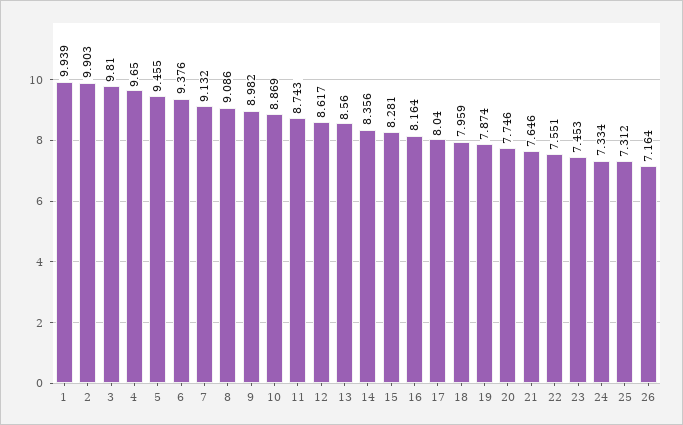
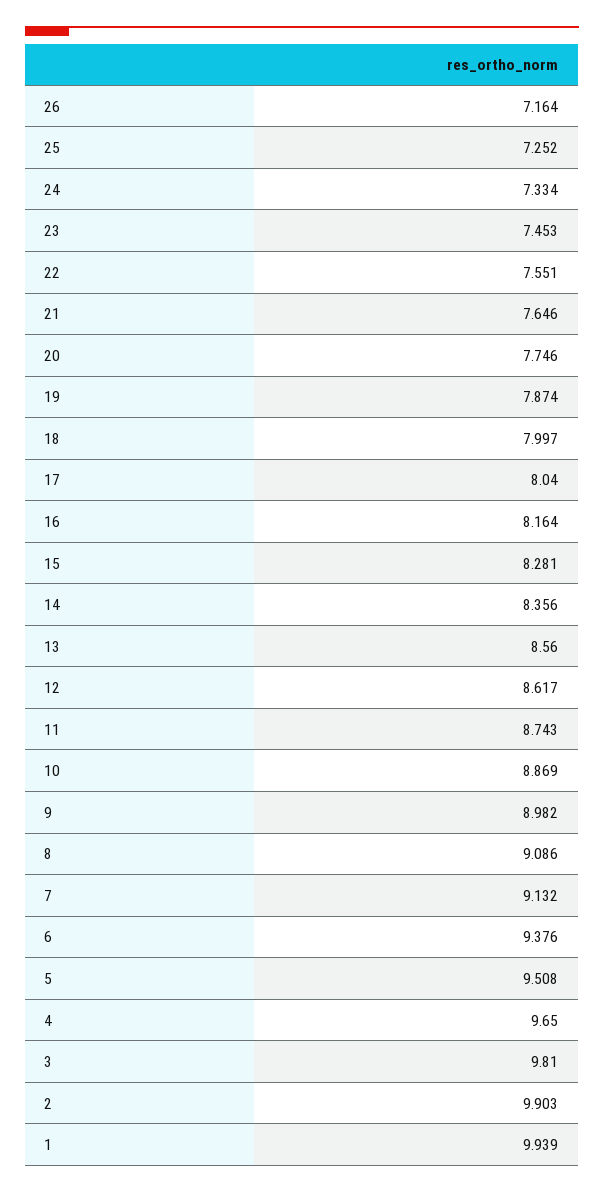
5: 9.455 -> 9.508
18: 7.959 -> 7.997
25: 7.312 -> 7.252

